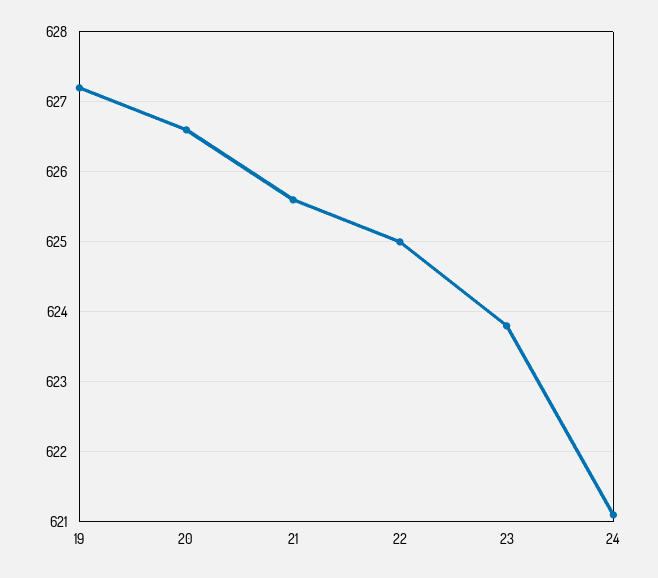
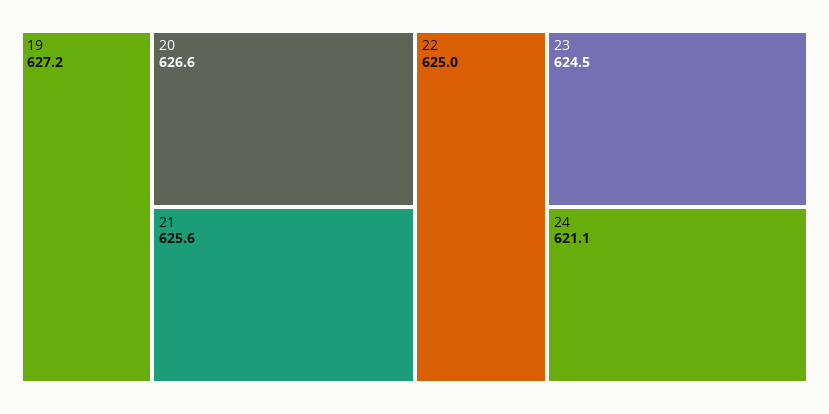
23: 623.8 -> 624.5

